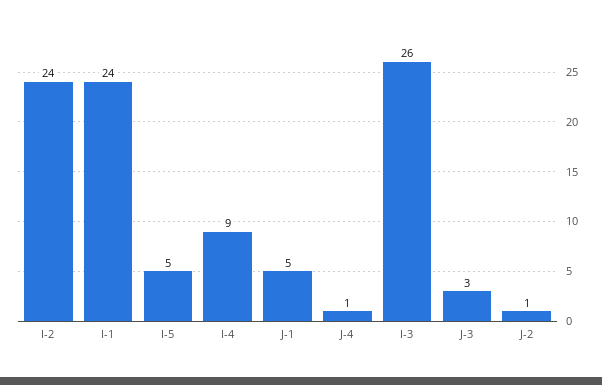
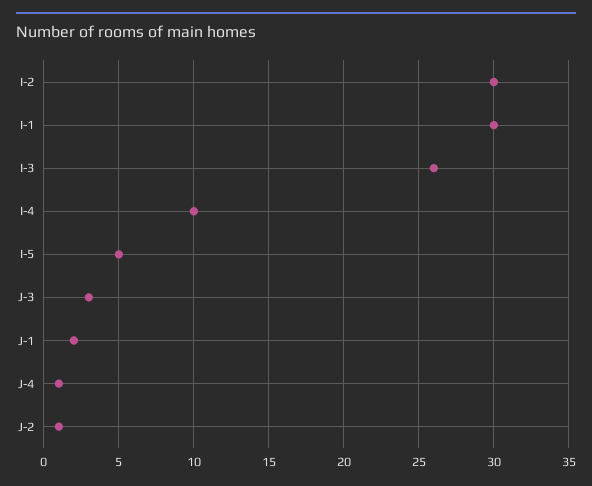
I-2: 24 -> 30
I-1: 24 -> 30
I-4: 9 -> 10
J-1: 5 -> 2

